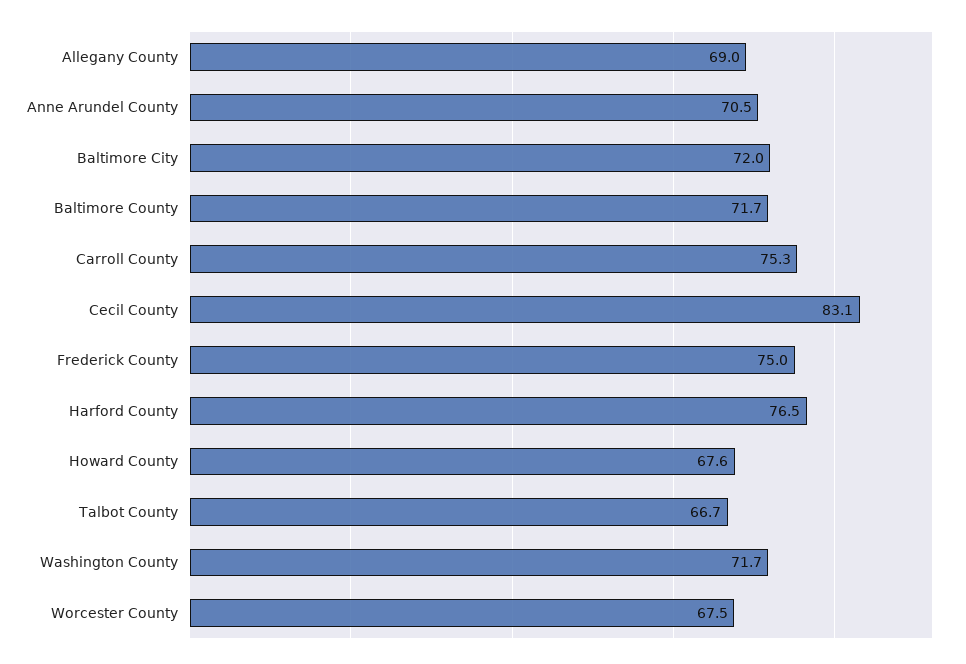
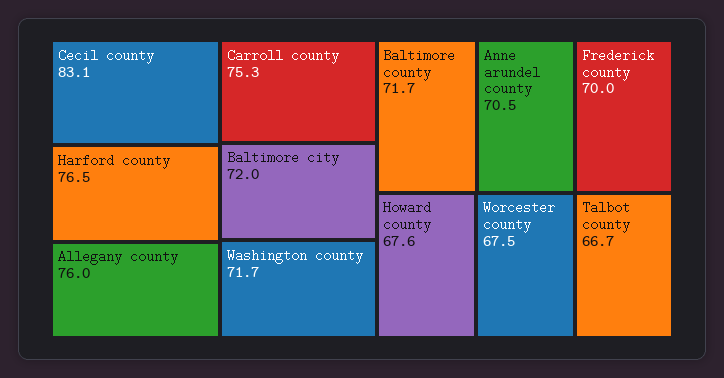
Allegany County: 69 -> 76
Frederick County: 75 -> 70

